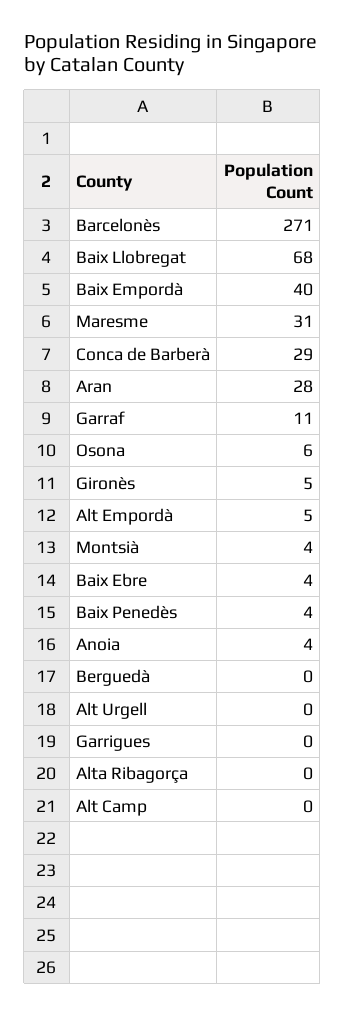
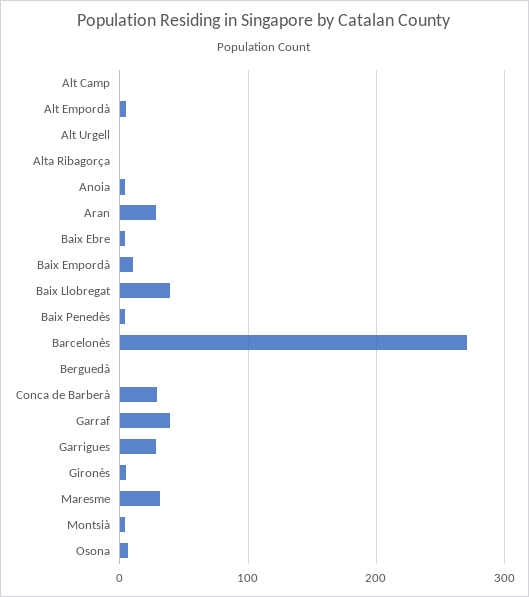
Baix Llobregat: 68 -> 40
Baix Empordà: 40 -> 10
Garraf: 11 -> 40
Garrigues: 0 -> 30

